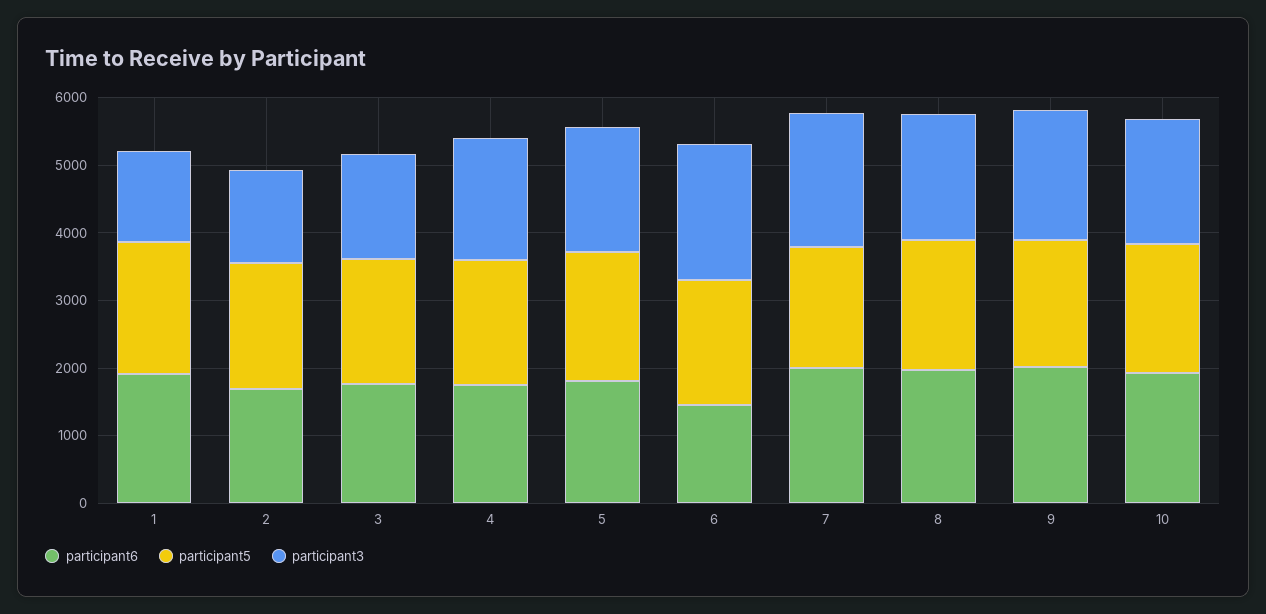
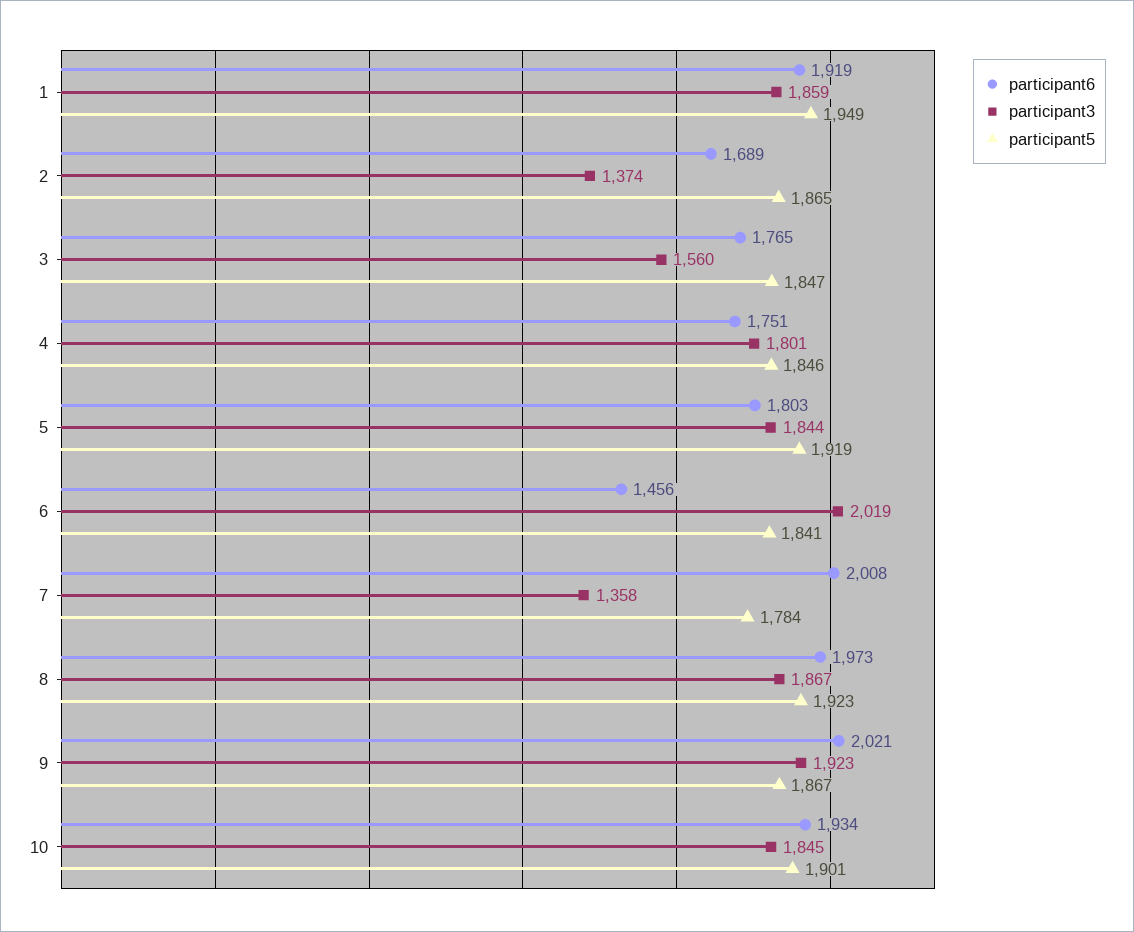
participant3, 1: 1400 -> 1859
participant3, 7: 2000 -> 1358

